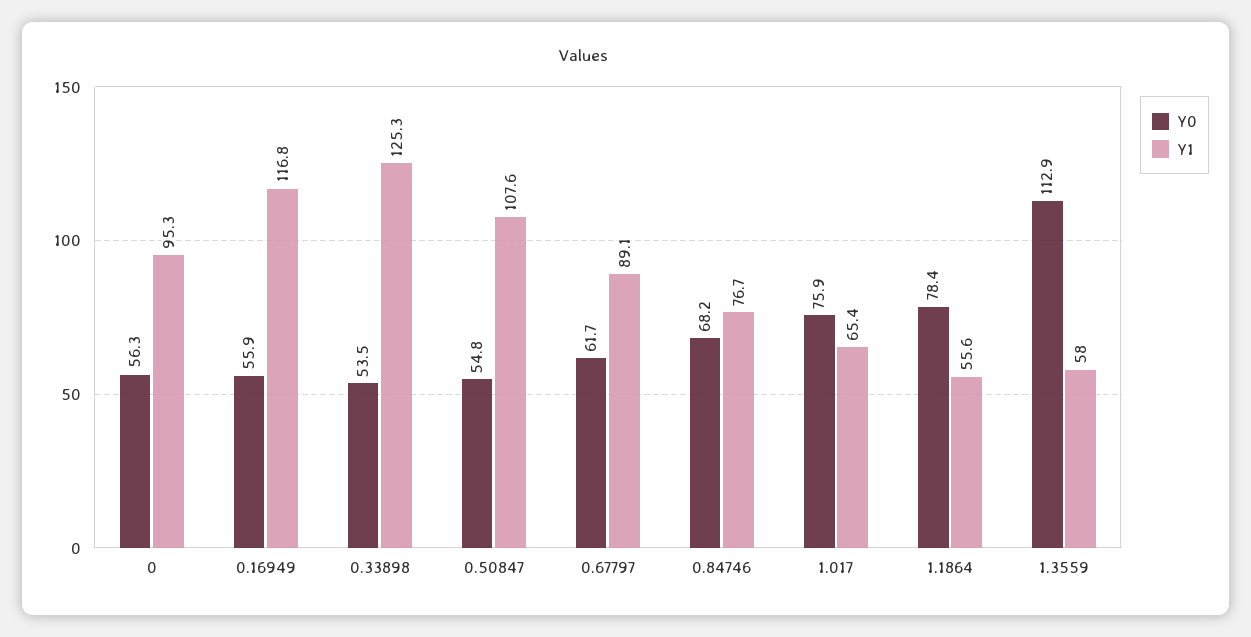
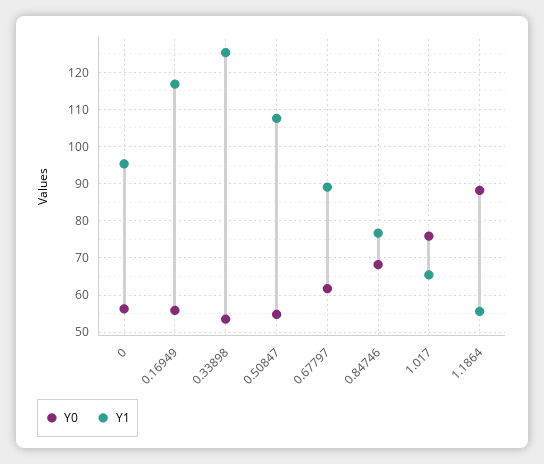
Y0, 1.1864: 78.4 -> 88
Y0, 1.3559: 112.9 -> none
Y1, 1.3559: 58 -> none

